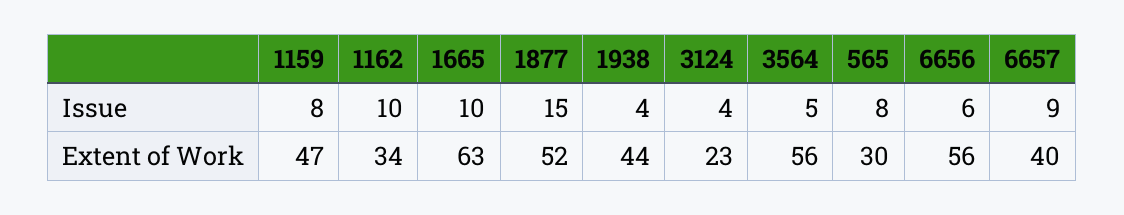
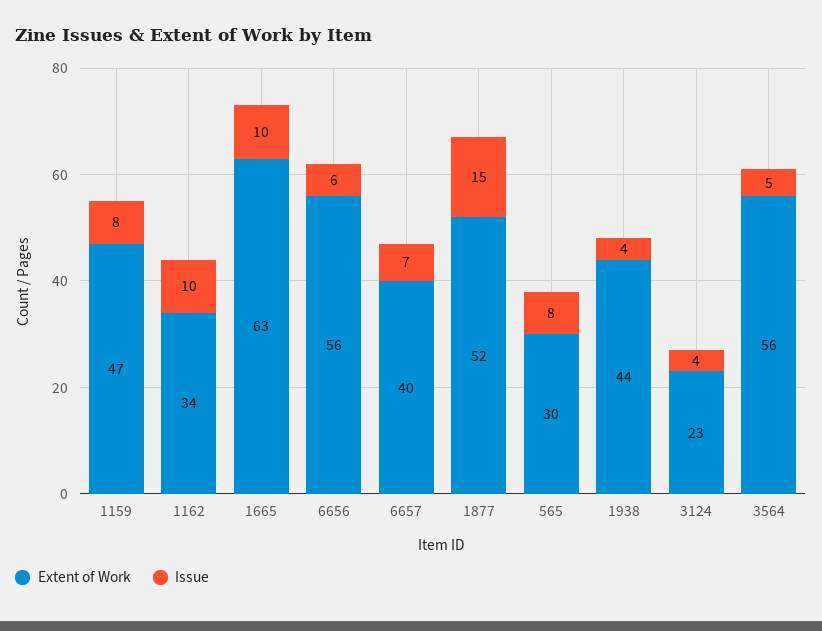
Issue, 6657: 9 -> 7

